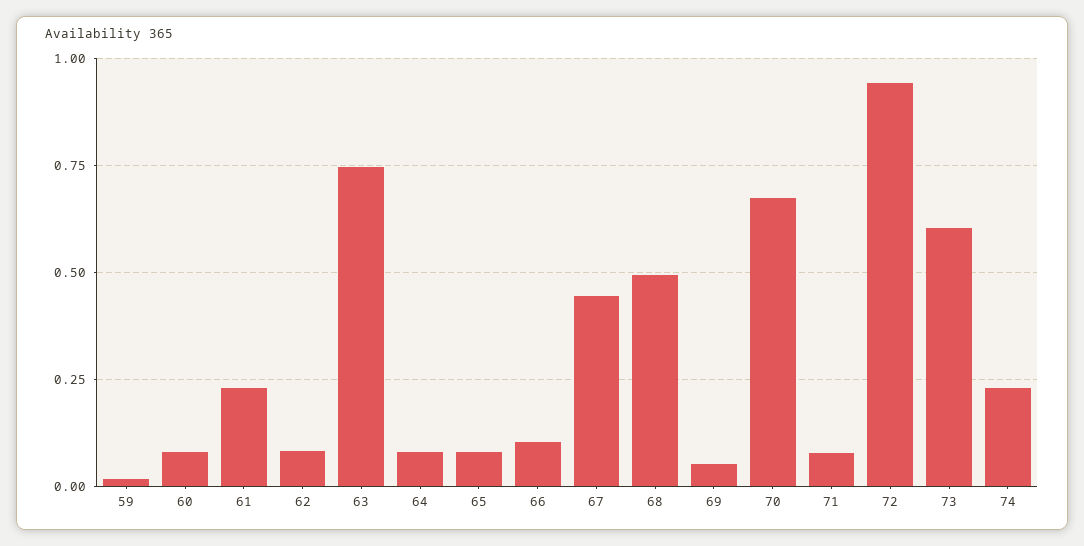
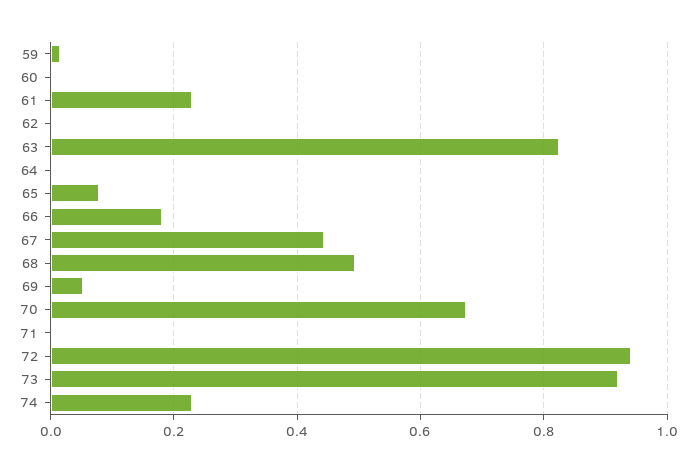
60: 0.075 -> 0
62: 0.075 -> 0
63: 0.75 -> 0.82
64: 0.075 -> 0
66: 0.1 -> 0.18
71: 0.075 -> 0
73: 0.6 -> 0.92

